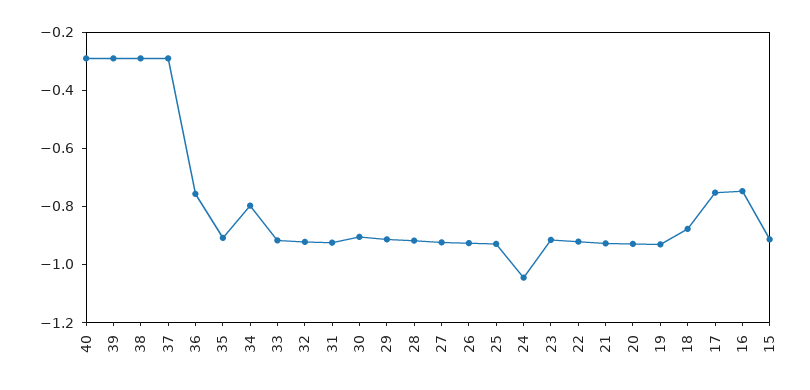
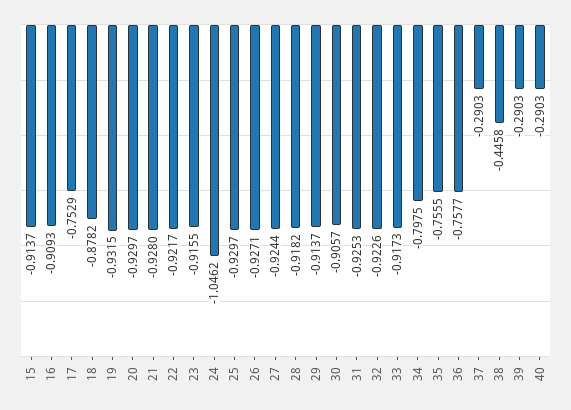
38: -0.3 -> -0.4458
35: -0.9 -> -0.7555
16: -0.75 -> -0.9093

